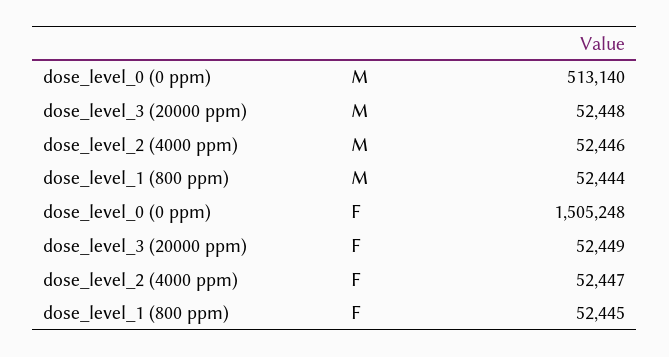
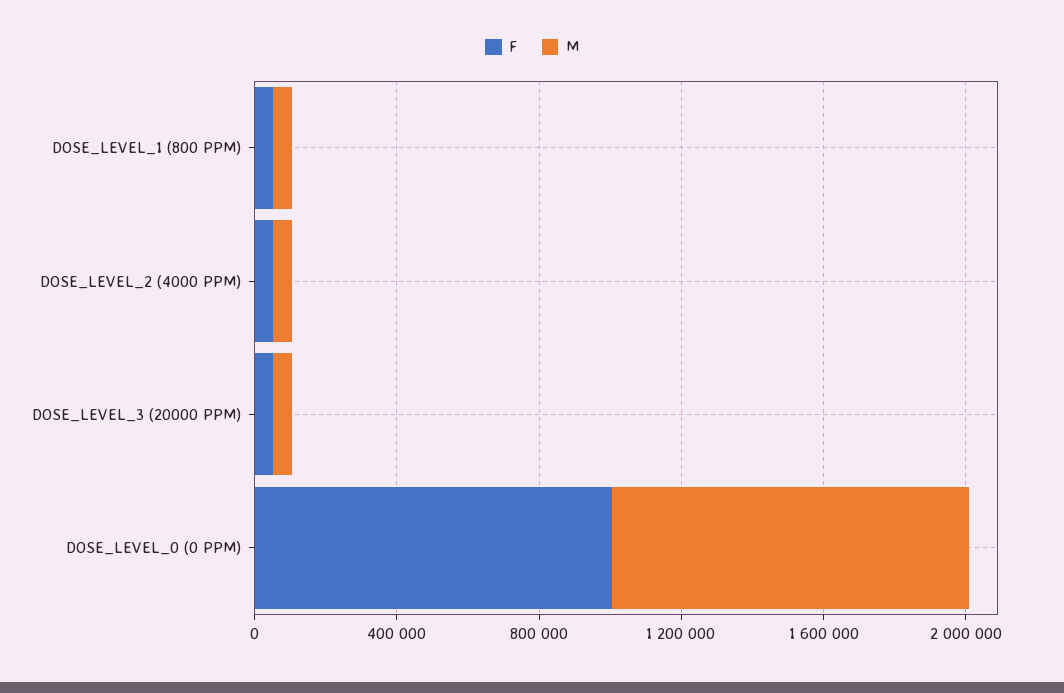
M, dose_level_0 (0 ppm): 513140 -> 1000000
F, dose_level_0 (0 ppm): 1505248 -> 1000000

